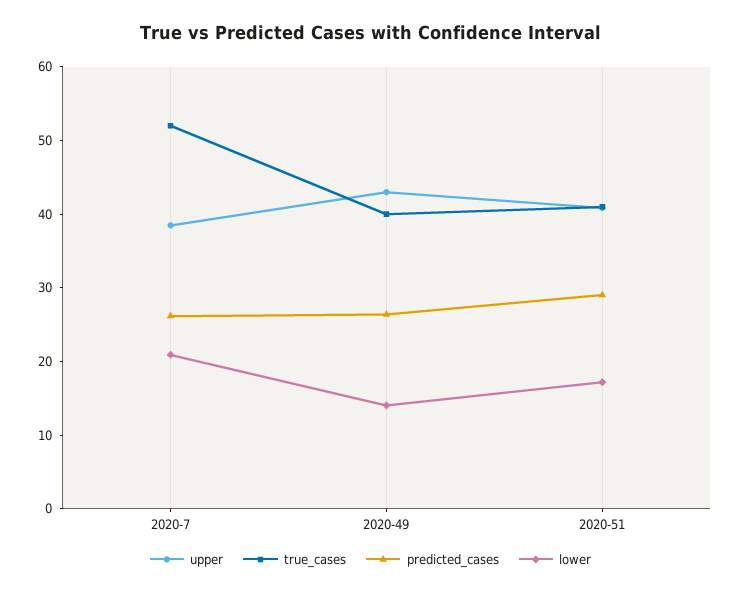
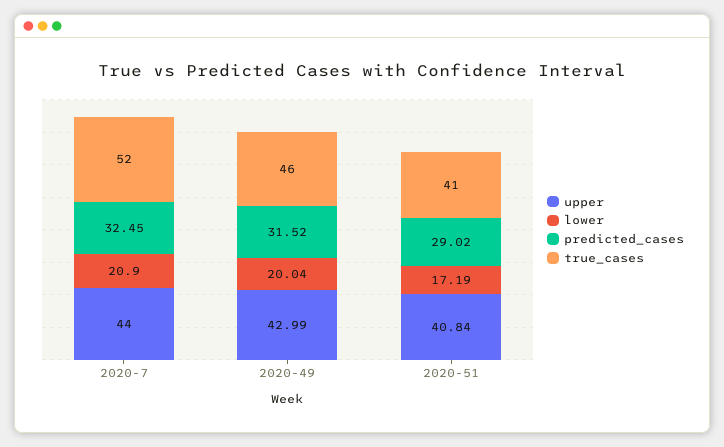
upper, 2020-7: 38 -> 44
predicted_cases, 2020-7: 26 -> 32.45
true_cases, 2020-49: 40 -> 46
predicted_cases, 2020-49: 26 -> 31.52
lower, 2020-49: 14 -> 20.04

